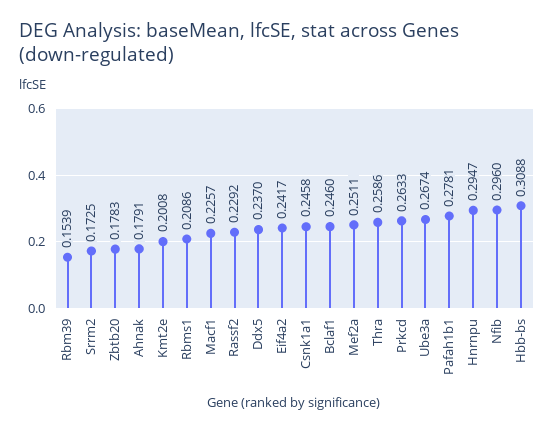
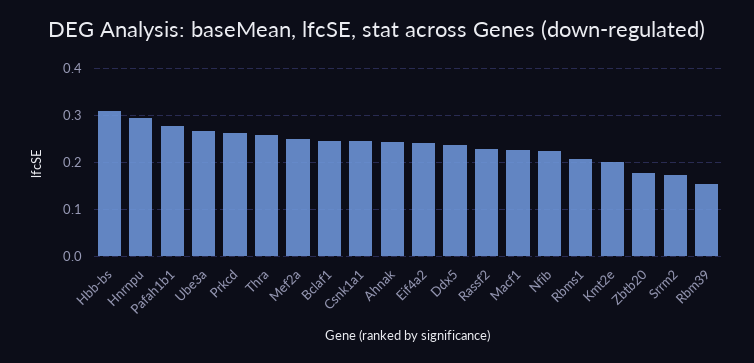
Ahnak: 0.1791 -> 0.24
Nfib: 0.296 -> 0.22

